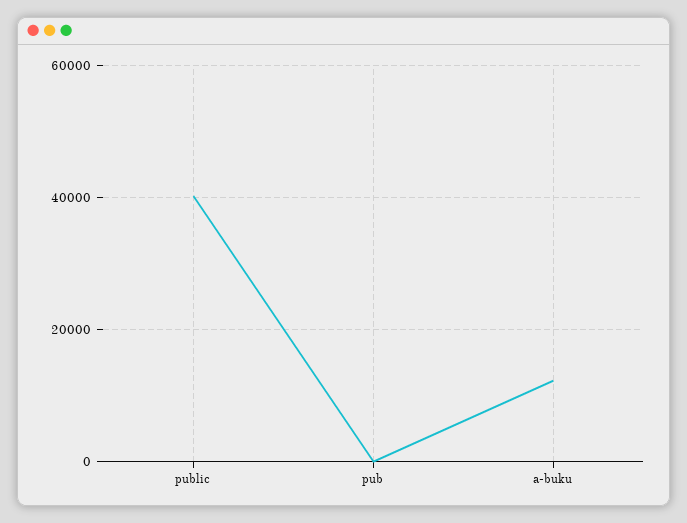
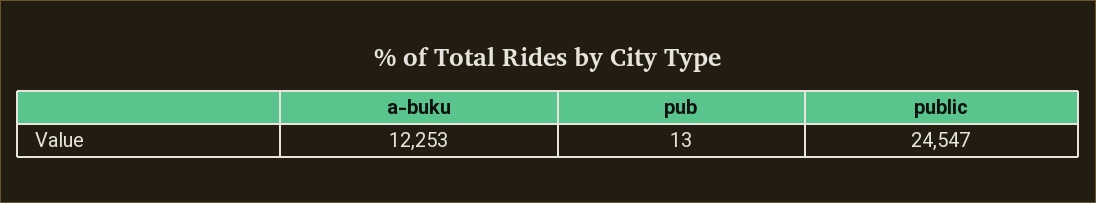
public: 40000 -> 24547

